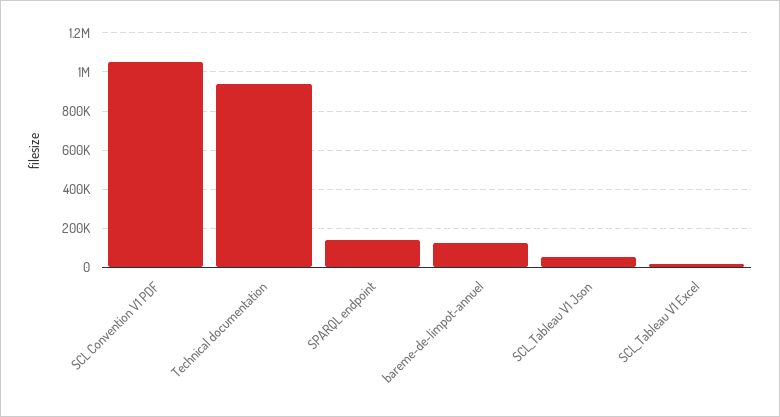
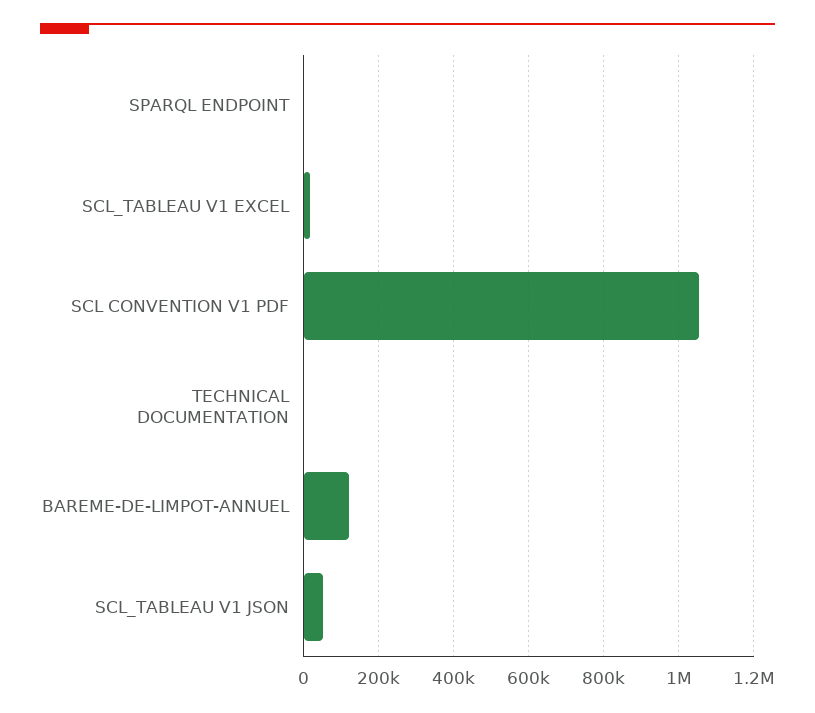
Technical documentation: 950000 -> 0
SPARQL endpoint: 150000 -> 0

